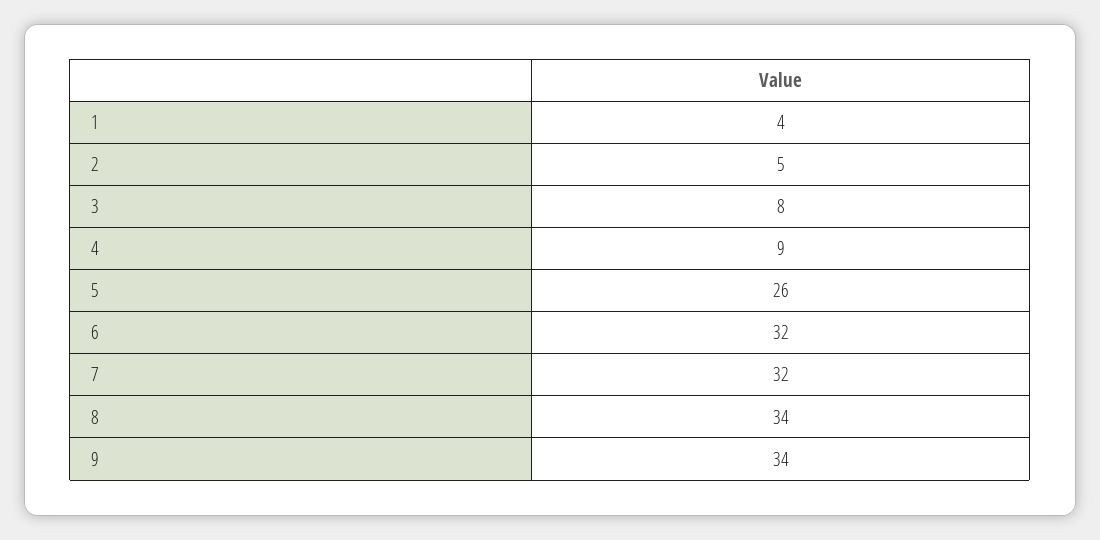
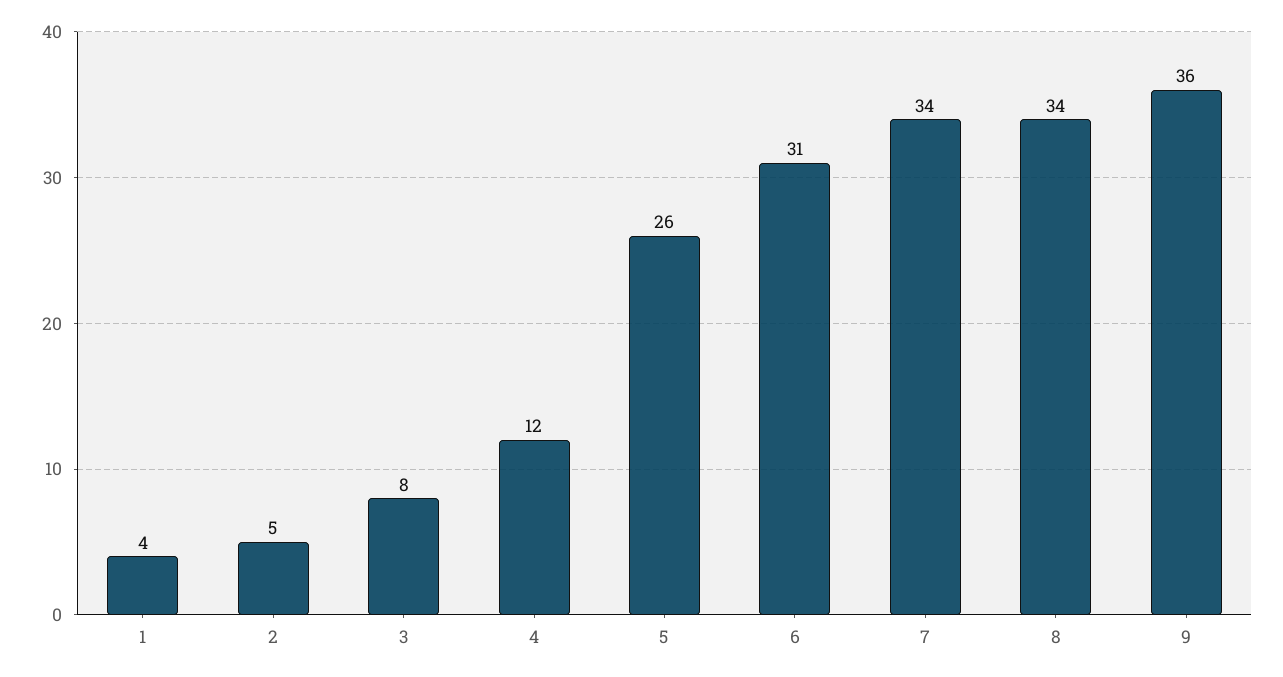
4: 9 -> 12
6: 32 -> 31
7: 32 -> 34
9: 34 -> 36

